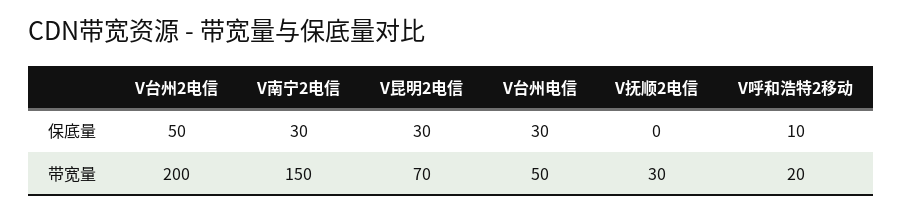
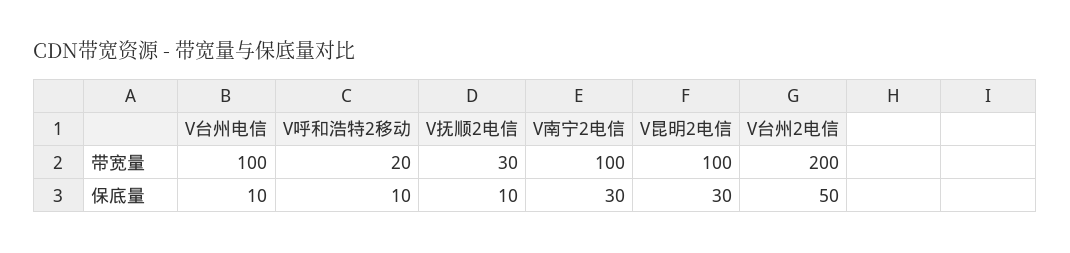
V台州电信, 保底量: 30 -> 10
V抚顺2电信, 保底量: 0 -> 10
V南宁2电信, 带宽量: 150 -> 100
V昆明2电信, 带宽量: 70 -> 100
V台州电信, 带宽量: 50 -> 100

